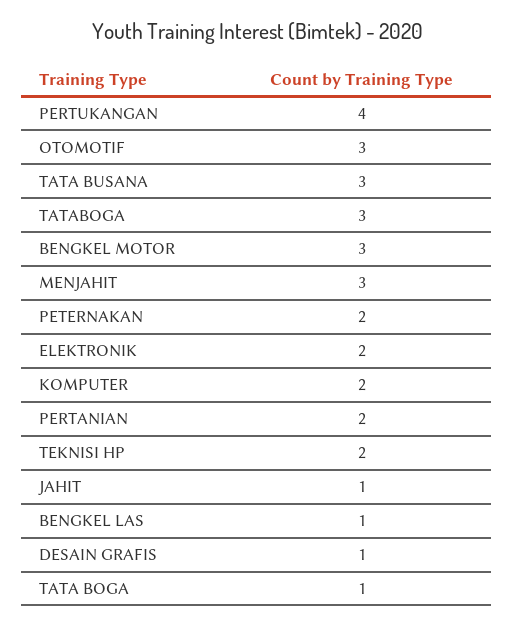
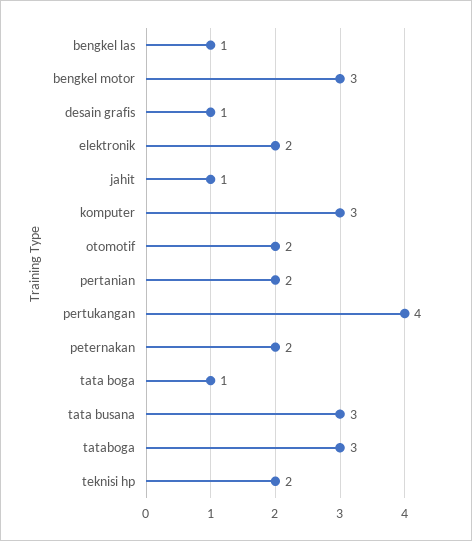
OTOMOTIF: 3 -> 2
MENJAHIT: 3 -> none
KOMPUTER: 2 -> 3

